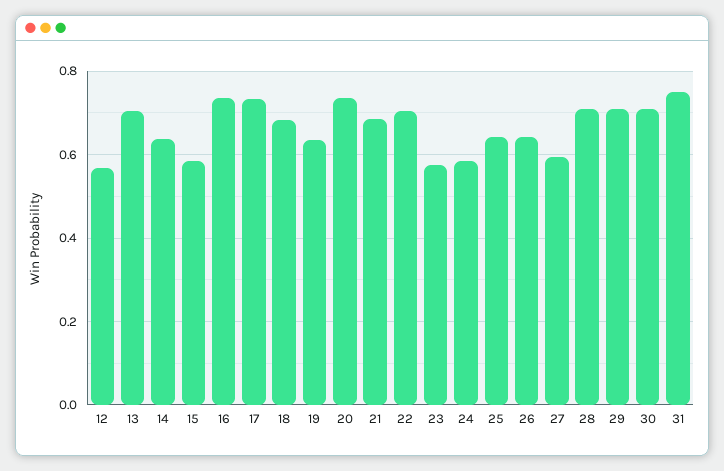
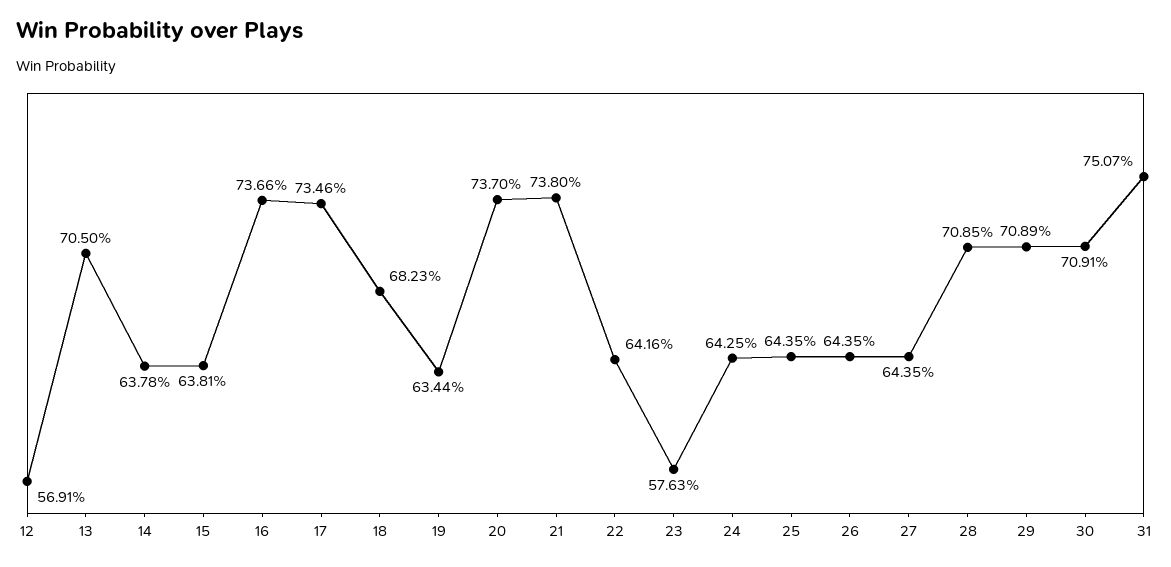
15: 0.58 -> 0.6381
21: 0.68 -> 0.738
22: 0.7 -> 0.6416
24: 0.58 -> 0.6425
27: 0.6 -> 0.6435

